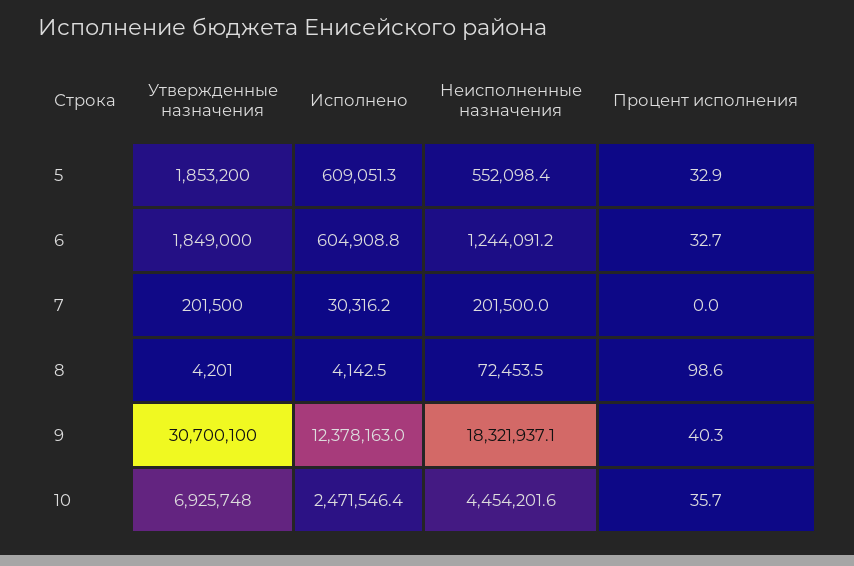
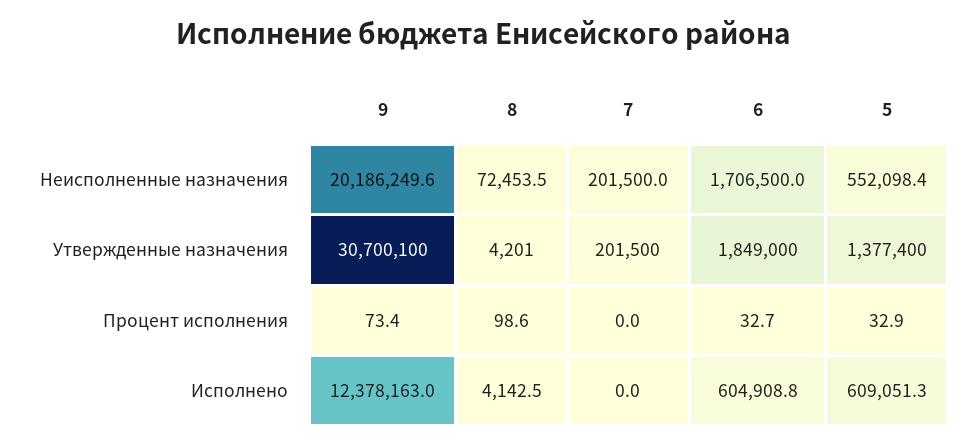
Утвержденные назначения, 5: 1853200 -> 1377400
Неисполненные назначения, 6: 1244091.2 -> 1706500
Исполнено, 7: 30316.2 -> 0
Неисполненные назначения, 9: 18321937.1 -> 20186249.6
Процент исполнения, 9: 40.3 -> 73.4
Утвержденные назначения, 10: 6925748 -> none
Исполнено, 10: 2471546.4 -> none
Неисполненные назначения, 10: 4454201.6 -> none
Процент исполнения, 10: 35.7 -> none

